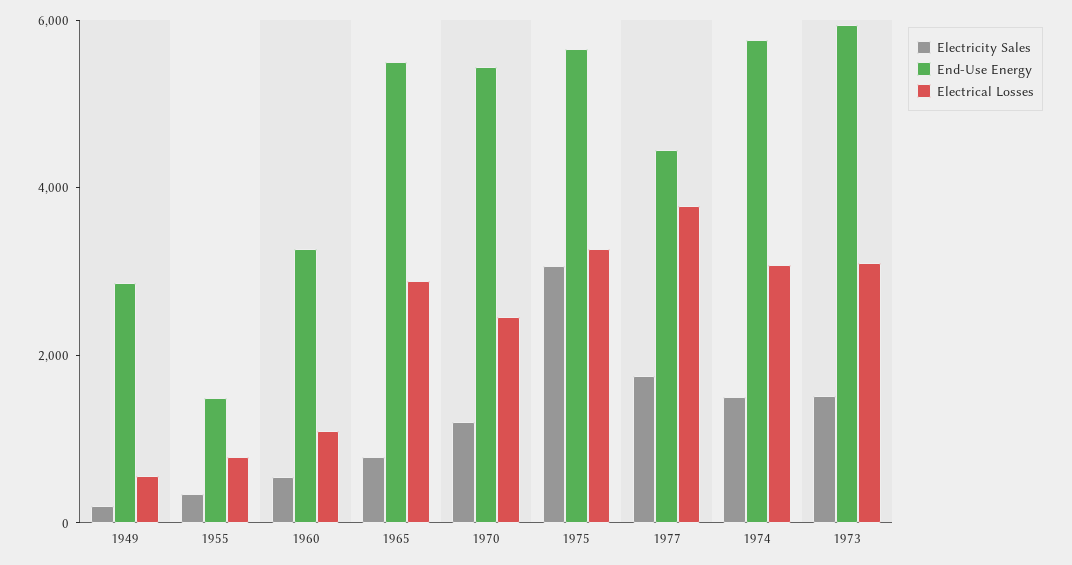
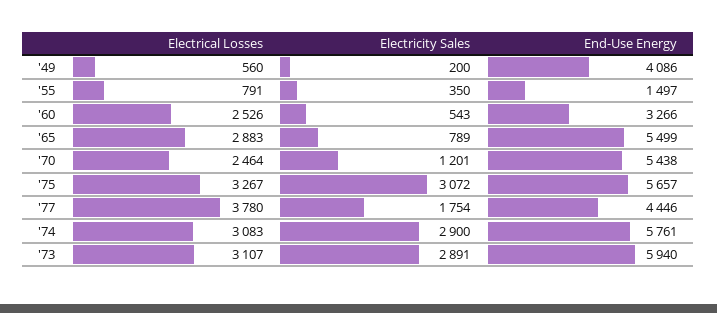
End-Use Energy, 1949: 3000 -> 4086
Electrical Losses, 1960: 1000 -> 2526
Electricity Sales, 1974: 1500 -> 2900
Electricity Sales, 1973: 1500 -> 2891

